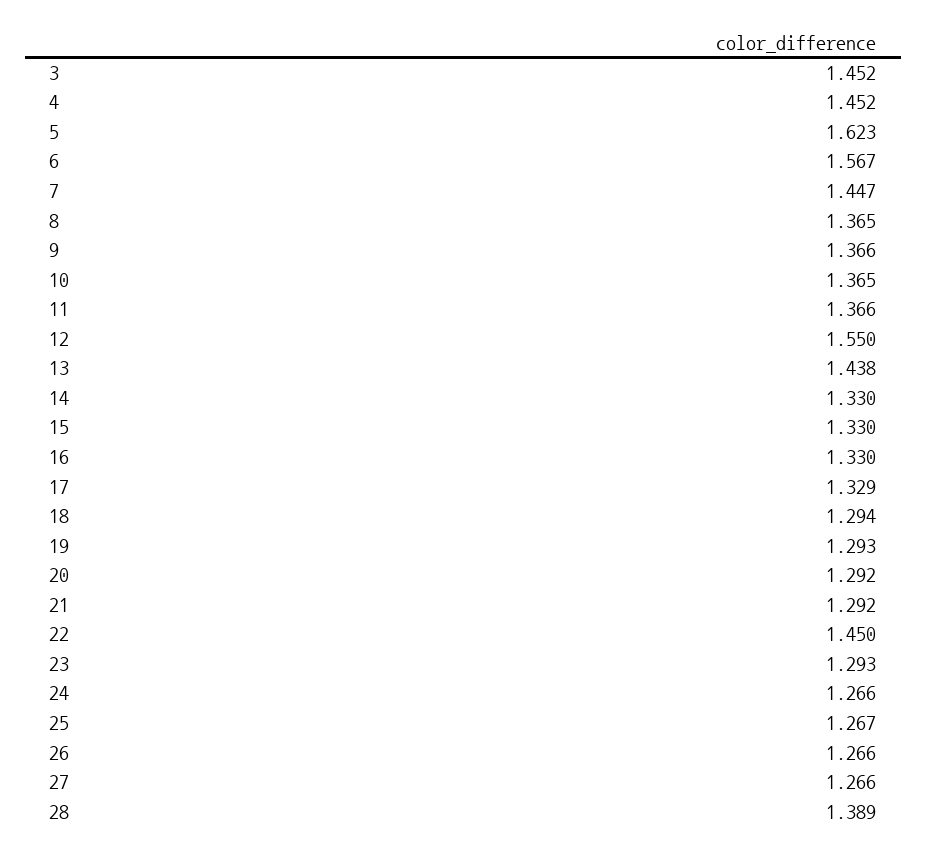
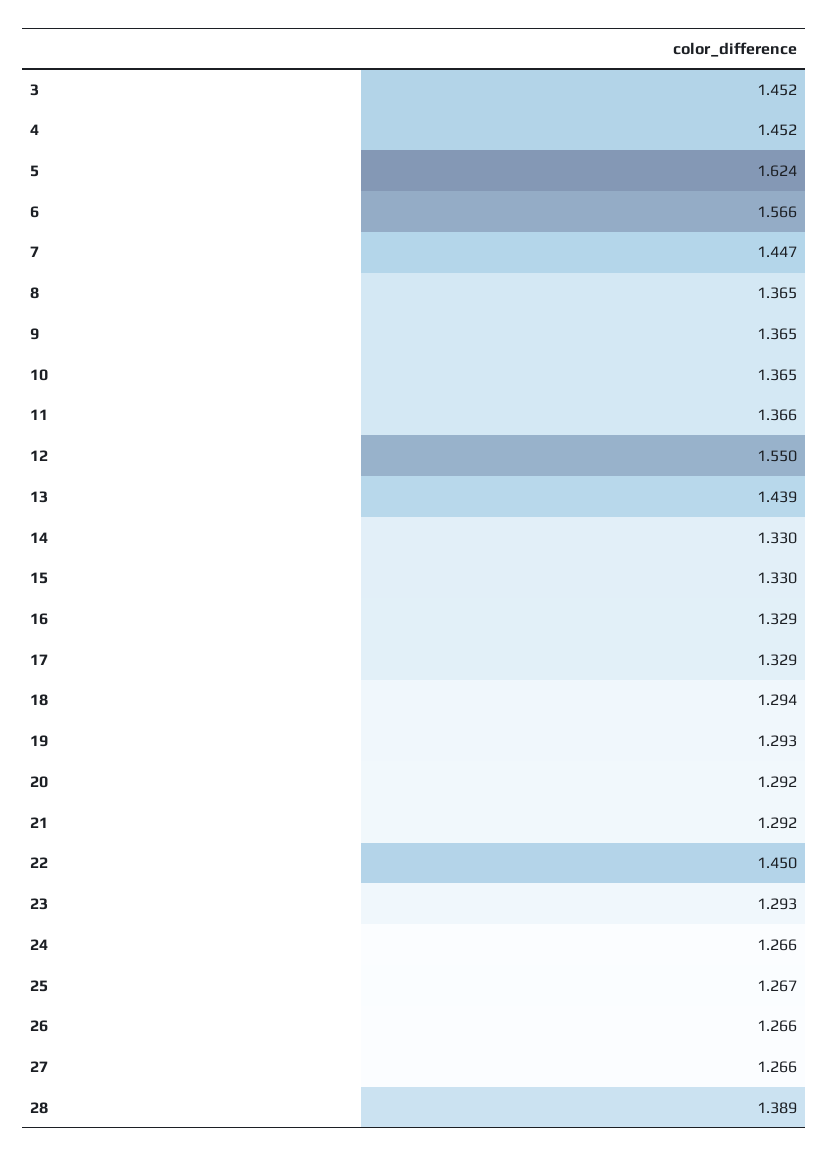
5: 1.623 -> 1.624
6: 1.567 -> 1.566
9: 1.366 -> 1.365
13: 1.438 -> 1.439
16: 1.33 -> 1.329

